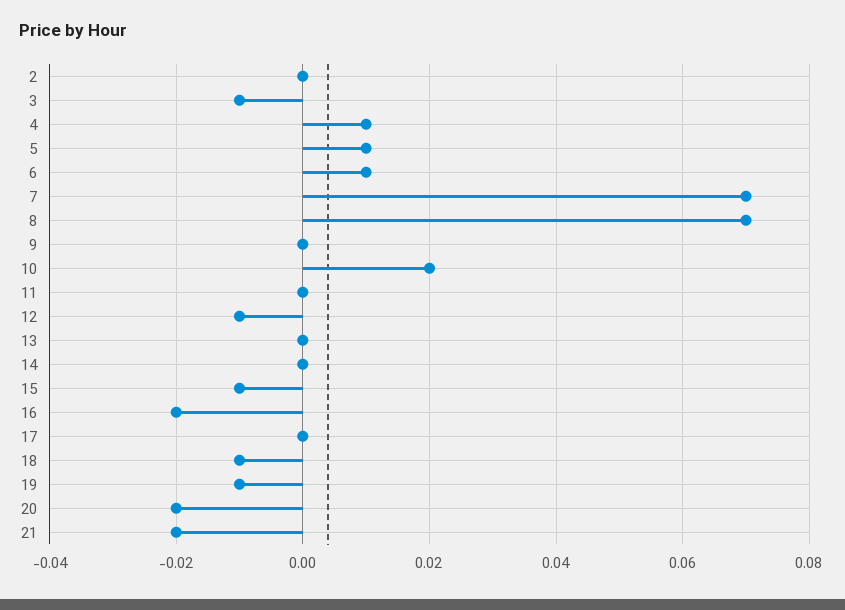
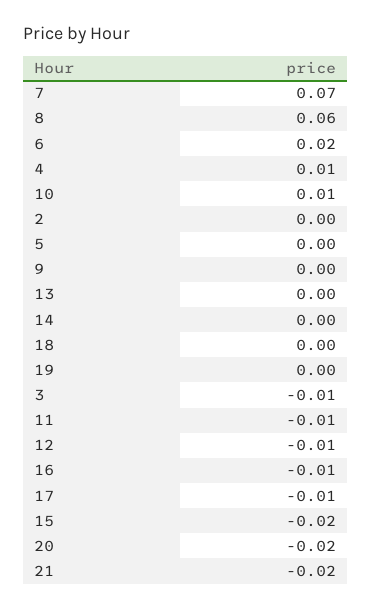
5: 0.01 -> 0
6: 0.01 -> 0.02
8: 0.07 -> 0.06
10: 0.02 -> 0.01
11: 0 -> -0.01
15: -0.01 -> -0.02
16: -0.02 -> -0.01
17: 0 -> -0.01
18: -0.01 -> 0
19: -0.01 -> 0

